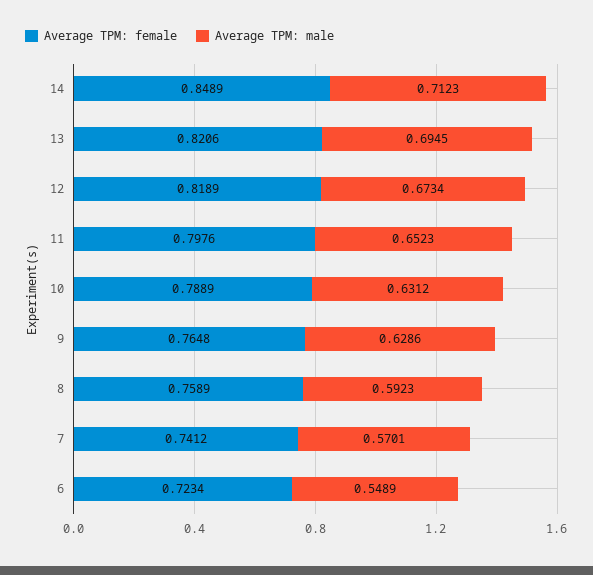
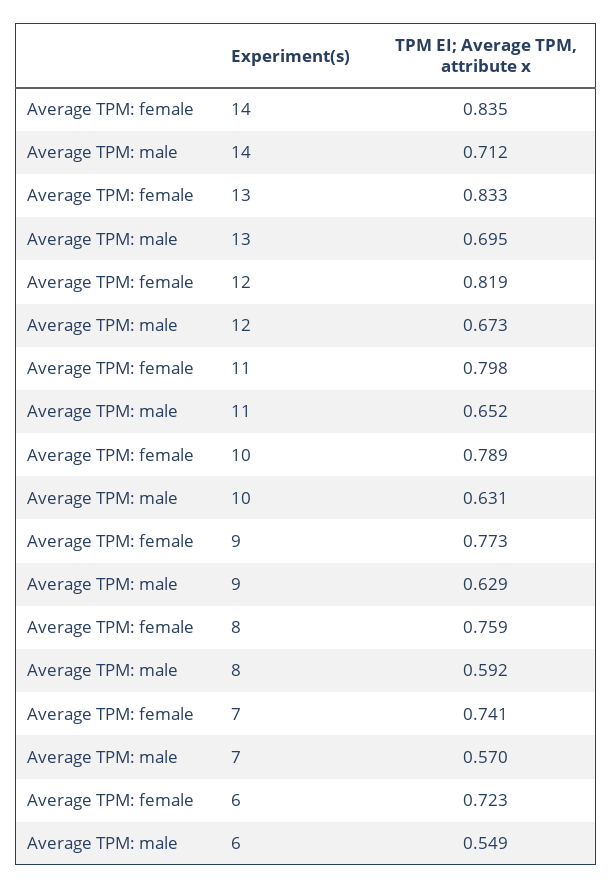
Average TPM: female, 14: 0.8489 -> 0.835
Average TPM: female, 13: 0.8206 -> 0.833
Average TPM: female, 9: 0.7648 -> 0.773

